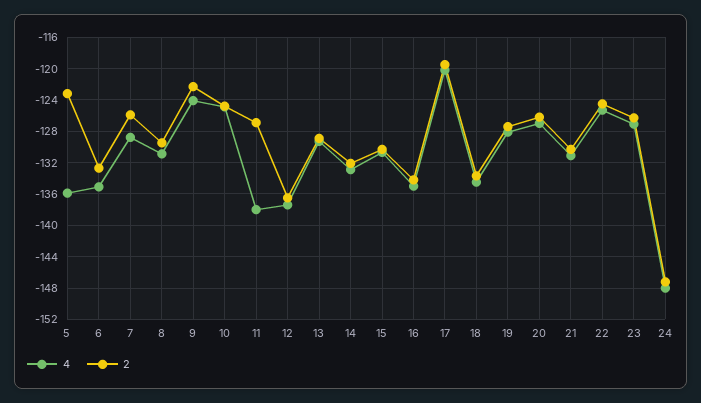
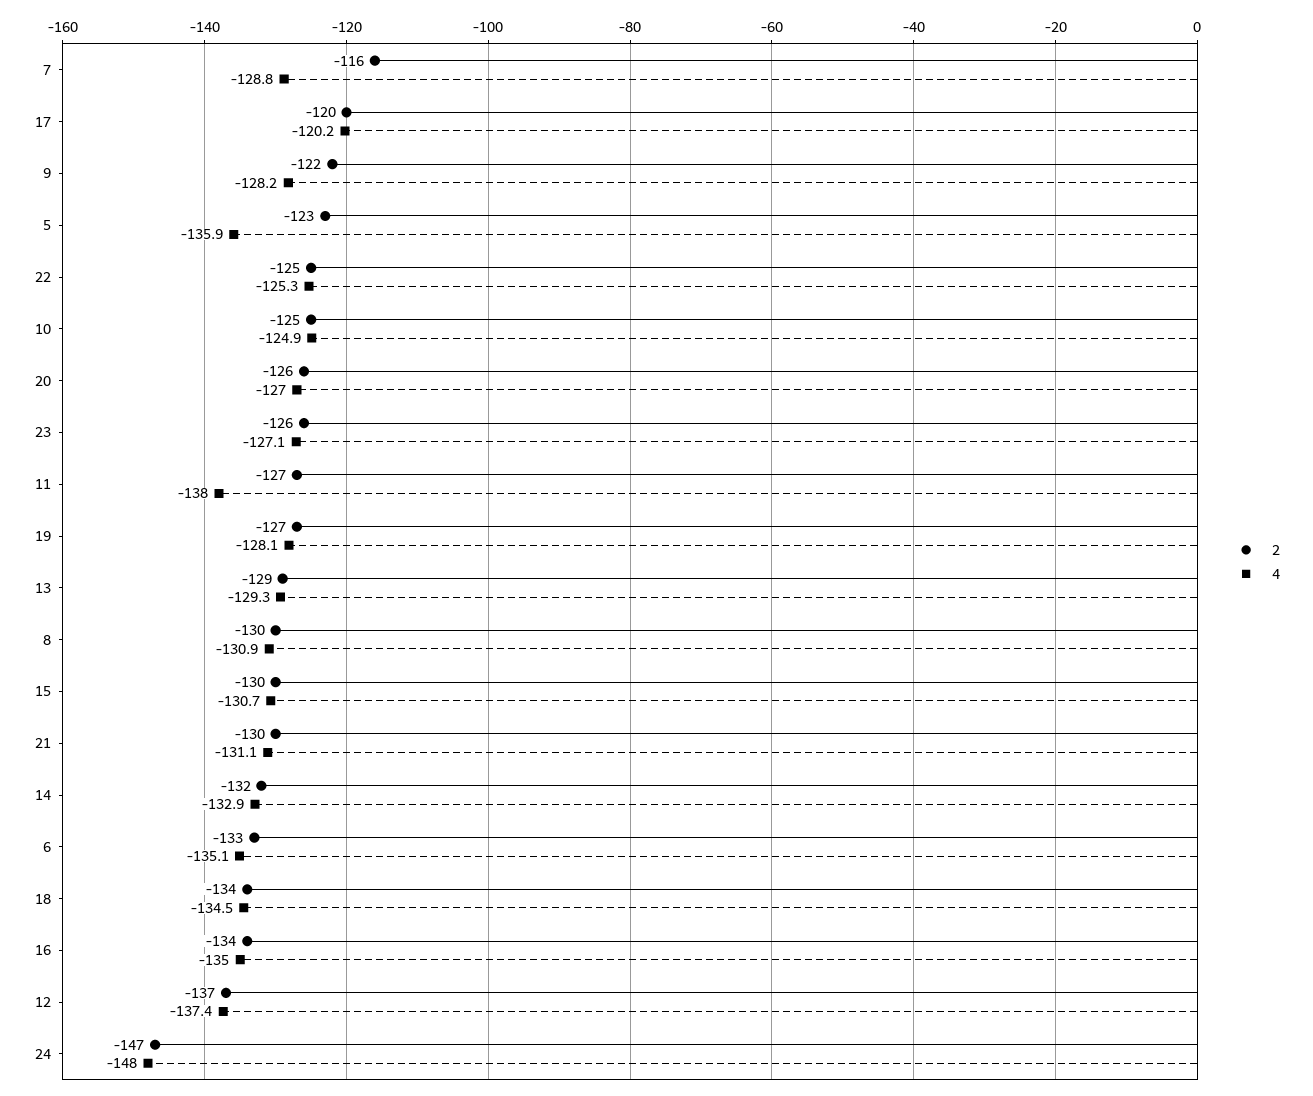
2, 7: -126 -> -116
4, 9: -124 -> -128.2

